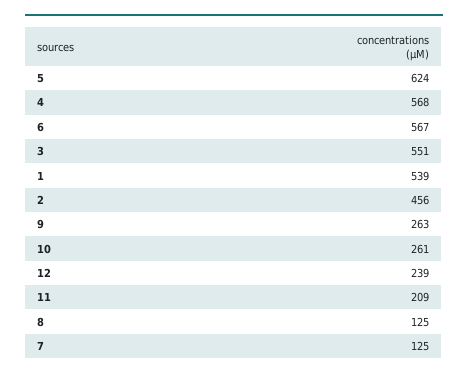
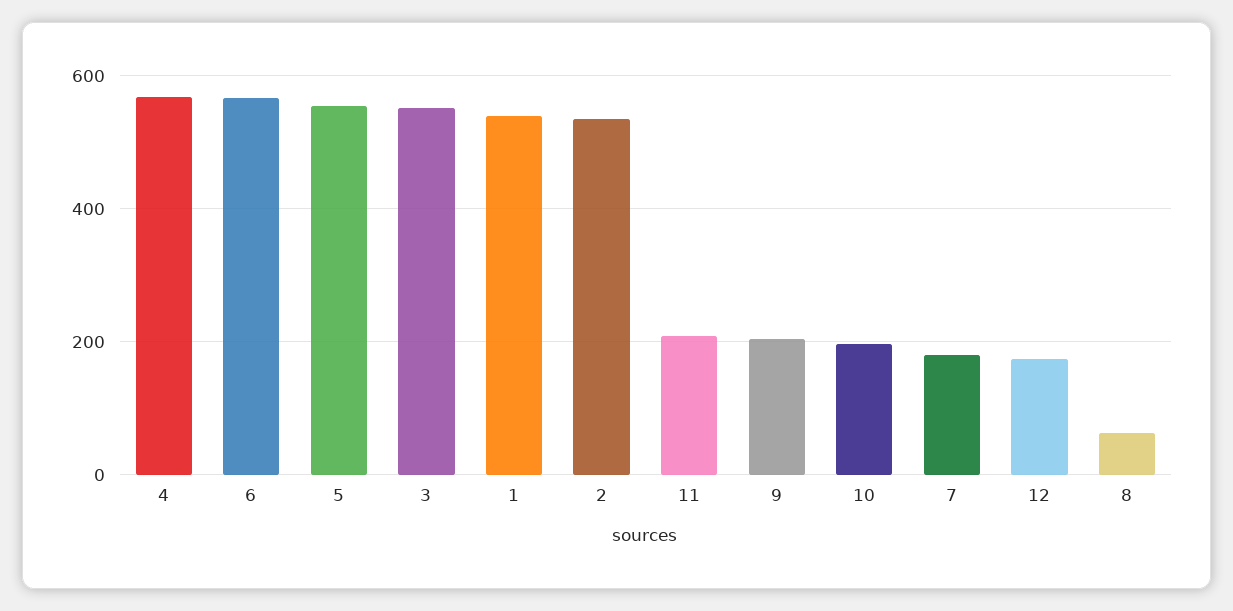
5: 624 -> 560
2: 456 -> 540
9: 263 -> 200
10: 261 -> 200
12: 239 -> 180
8: 125 -> 60
7: 125 -> 180

